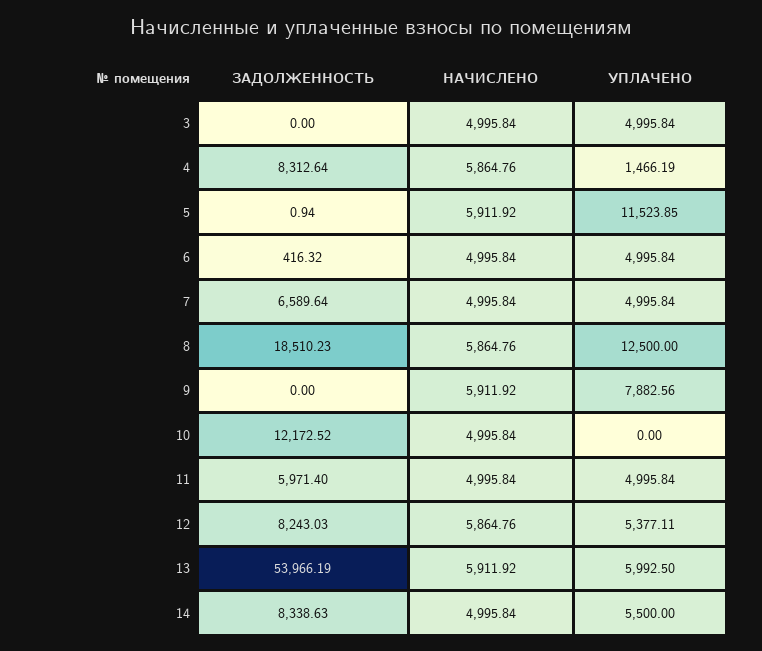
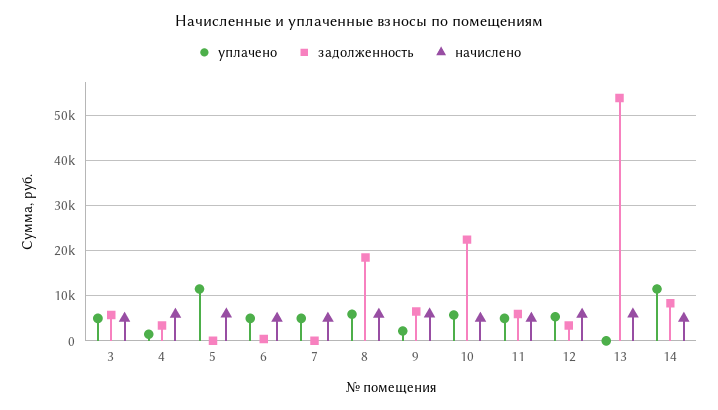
ЗАДОЛЖЕННОСТЬ, 3: 0 -> 6000
ЗАДОЛЖЕННОСТЬ, 4: 8312.64 -> 4000
ЗАДОЛЖЕННОСТЬ, 7: 6589.64 -> 0
УПЛАЧЕНО, 8: 12500 -> 6000
ЗАДОЛЖЕННОСТЬ, 9: 0 -> 6000
УПЛАЧЕНО, 9: 7882.56 -> 2000
ЗАДОЛЖЕННОСТЬ, 10: 12172.52 -> 22000
УПЛАЧЕНО, 10: 0 -> 6000
ЗАДОЛЖЕННОСТЬ, 12: 8243.03 -> 4000
УПЛАЧЕНО, 13: 5992.5 -> 0
УПЛАЧЕНО, 14: 5500 -> 12000

